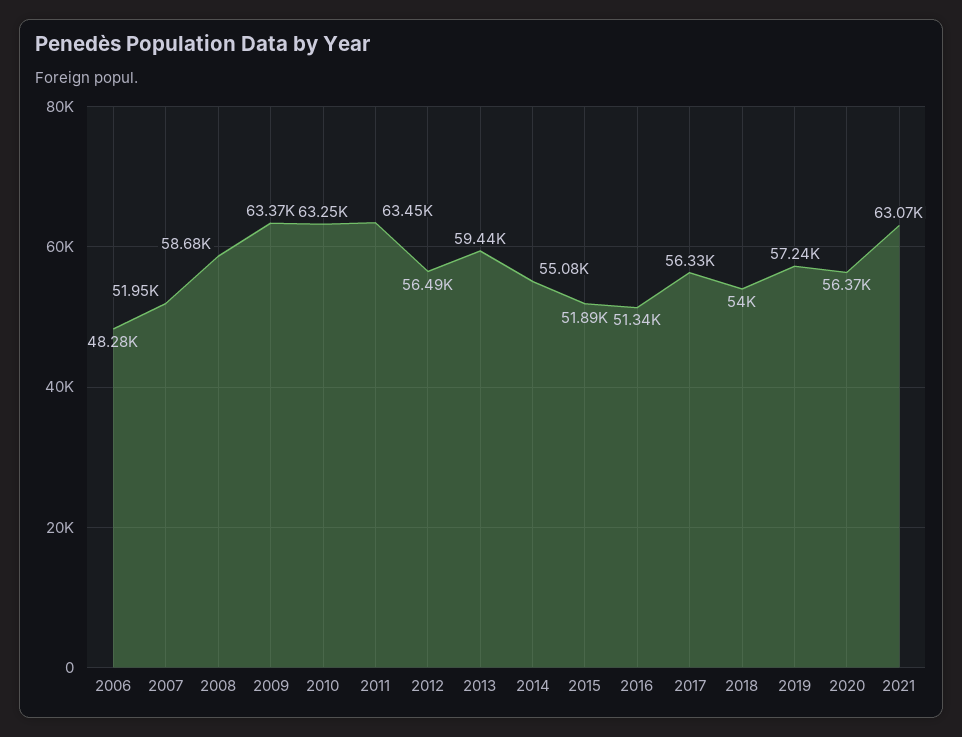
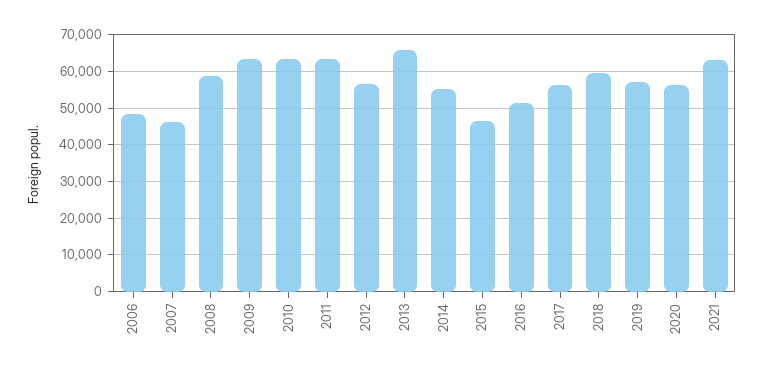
2007: 51950 -> 46000
2013: 59440 -> 66000
2015: 51890 -> 46000
2018: 54000 -> 60000

